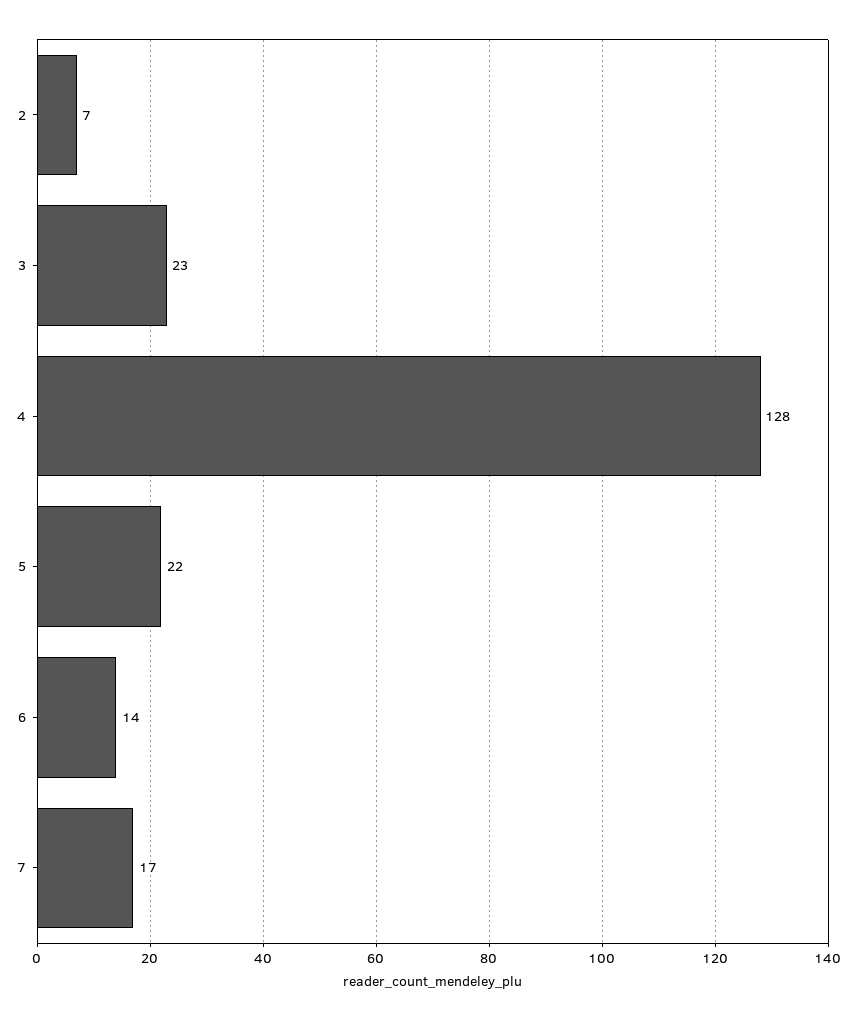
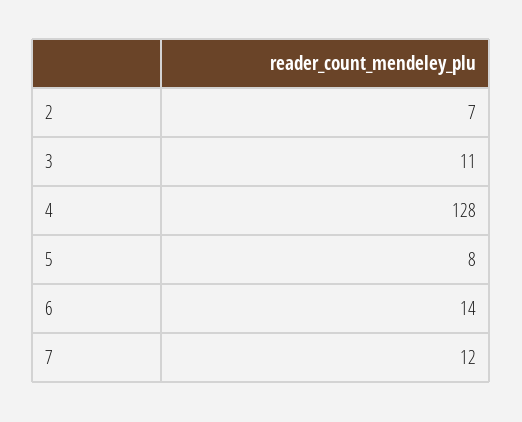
3: 23 -> 11
5: 22 -> 8
7: 17 -> 12

